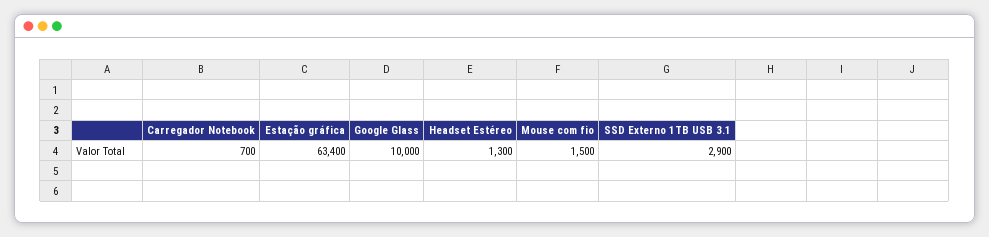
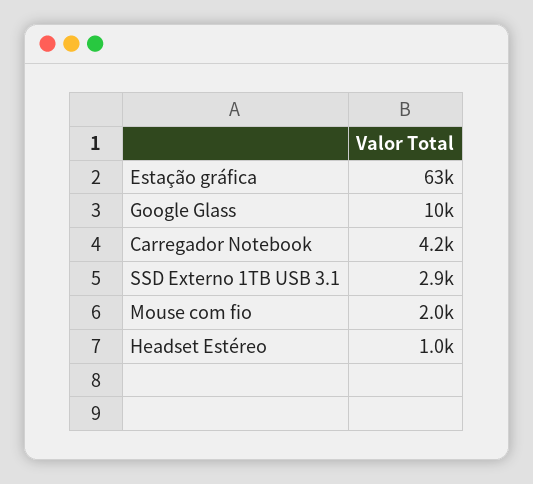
Carregador Notebook: 700 -> 4200
Headset Estéreo: 1300 -> 1000
Mouse com fio: 1500 -> 2000

